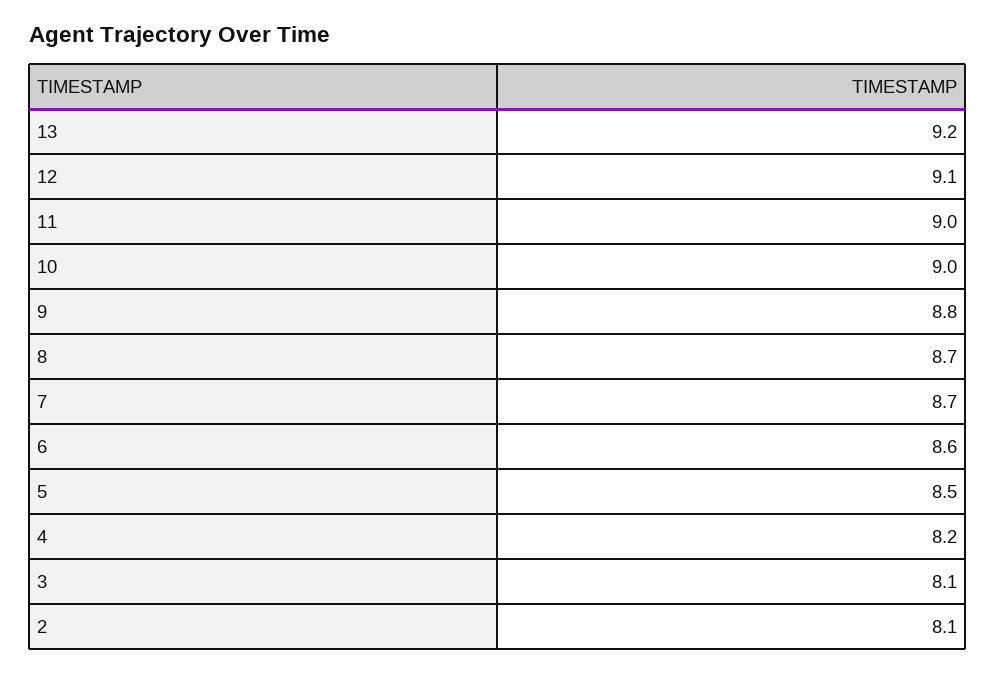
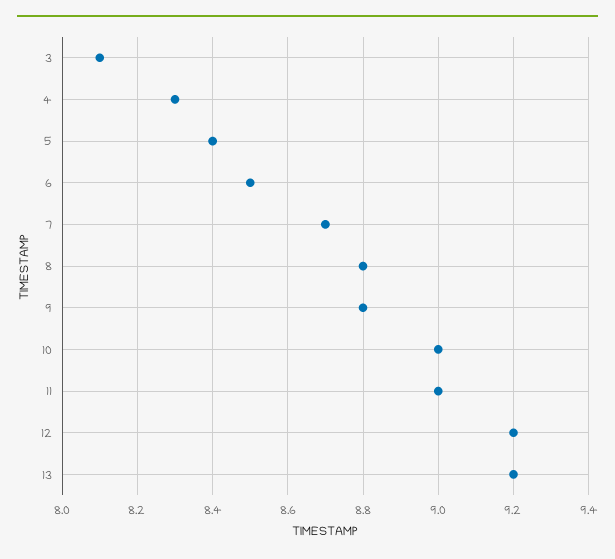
12: 9.1 -> 9.2
8: 8.7 -> 8.8
6: 8.6 -> 8.5
5: 8.5 -> 8.4
4: 8.2 -> 8.3
2: 8.1 -> none

